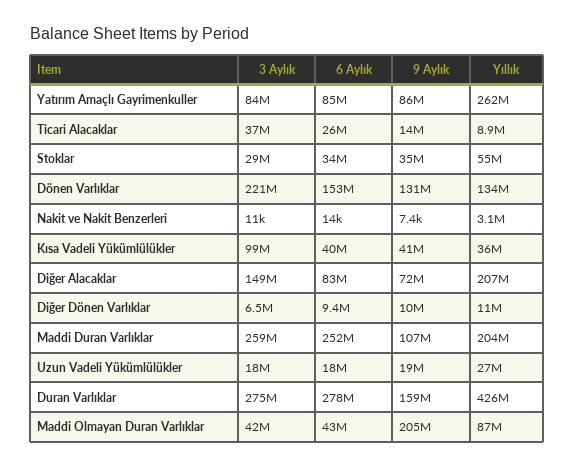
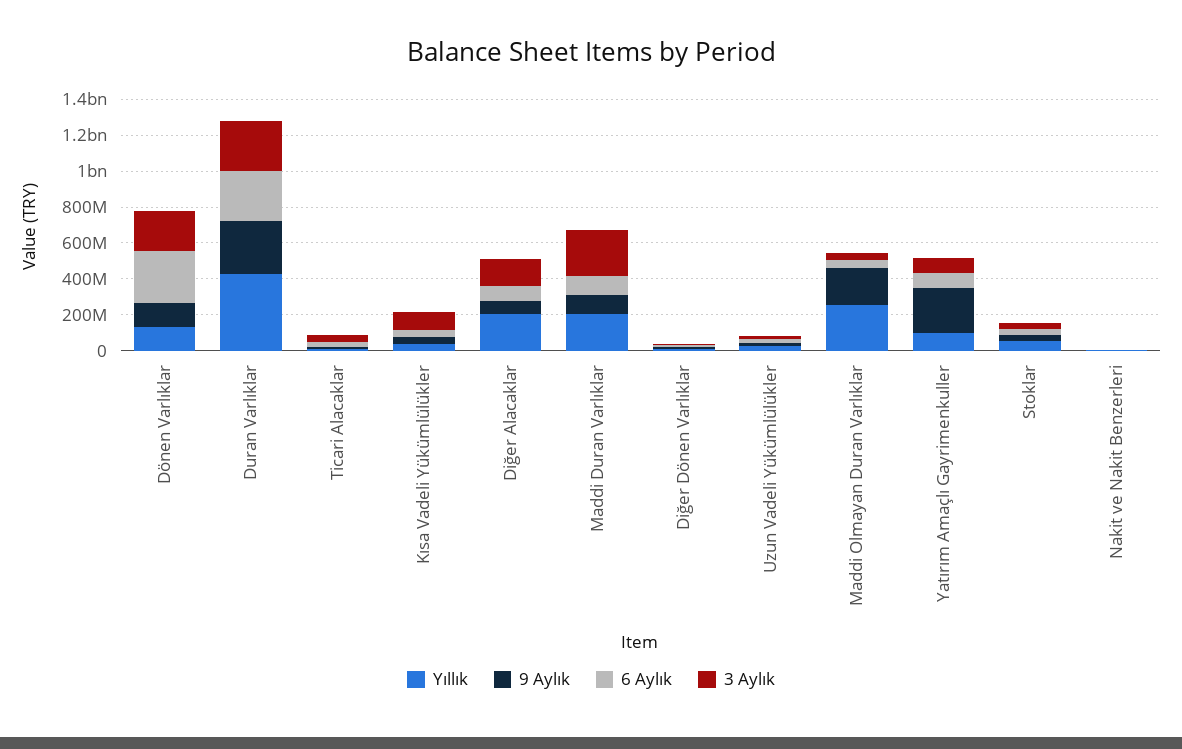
9 Aylık, Yatırım Amaçlı Gayrimenkuller: 86000000 -> 250000000
Yıllık, Yatırım Amaçlı Gayrimenkuller: 262000000 -> 100000000
6 Aylık, Dönen Varlıklar: 153000000 -> 300000000
6 Aylık, Maddi Duran Varlıklar: 252000000 -> 100000000
9 Aylık, Duran Varlıklar: 159000000 -> 300000000
Yıllık, Maddi Olmayan Duran Varlıklar: 87000000 -> 250000000

